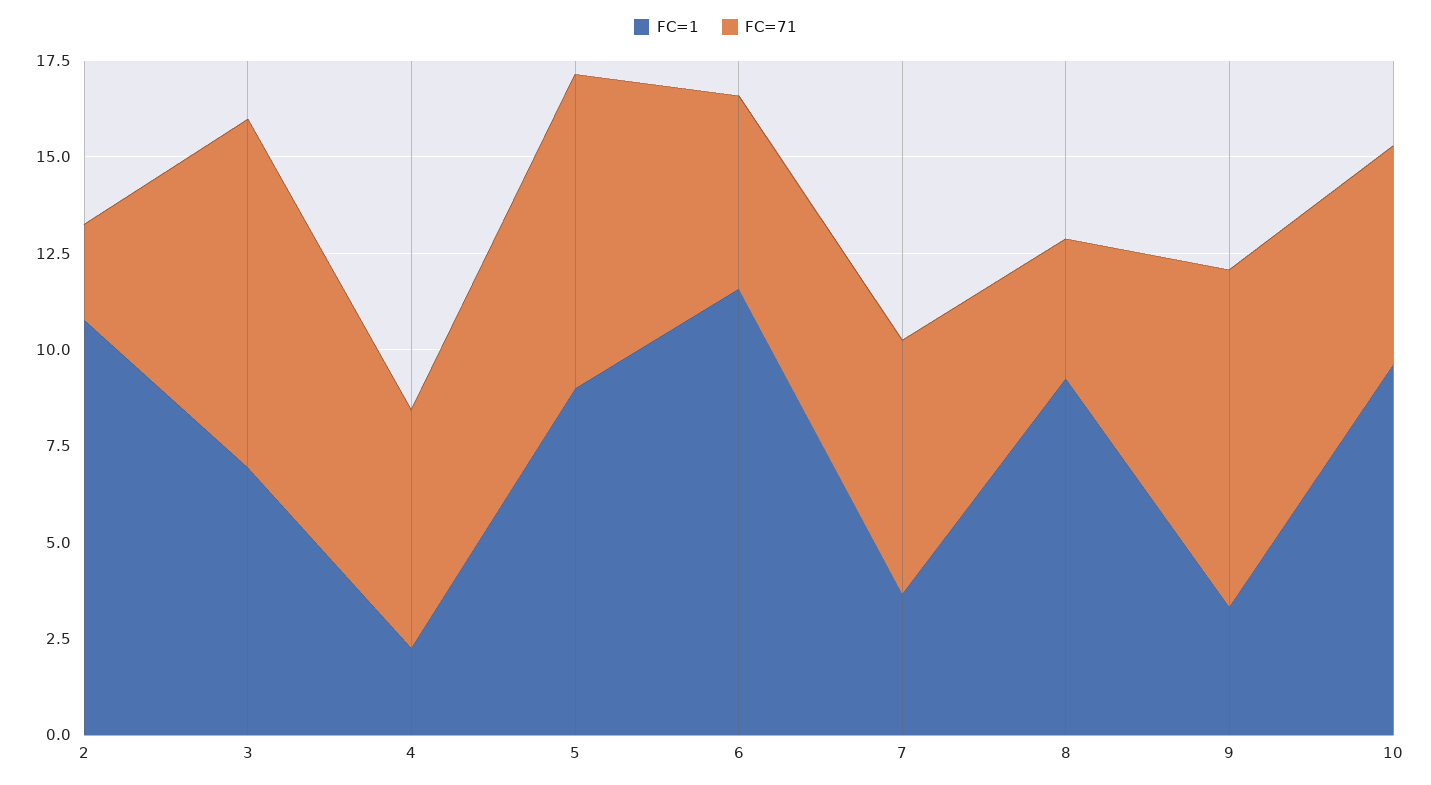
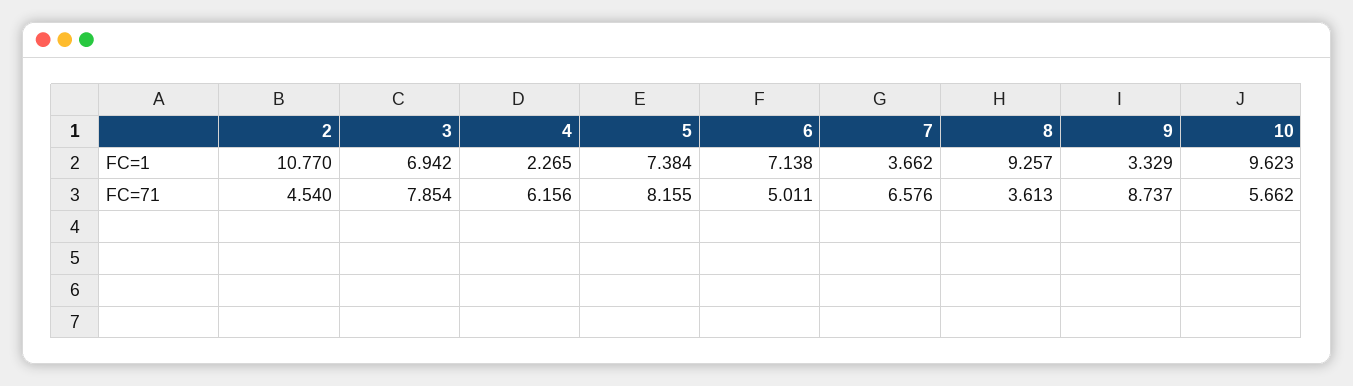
FC=71, 2: 2.5 -> 4.54
FC=71, 3: 9 -> 7.854
FC=1, 5: 9 -> 7.384
FC=1, 6: 11.5 -> 7.138

